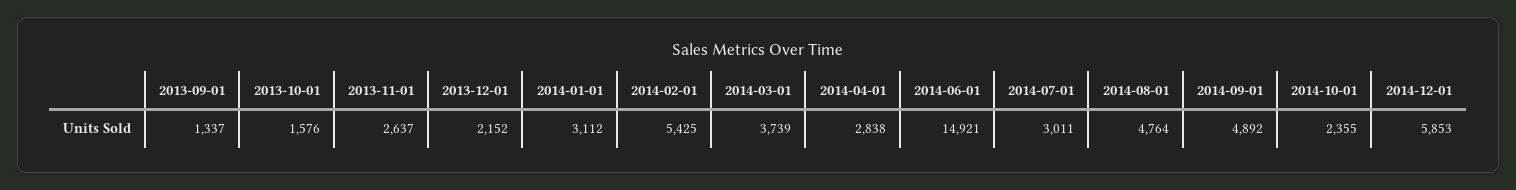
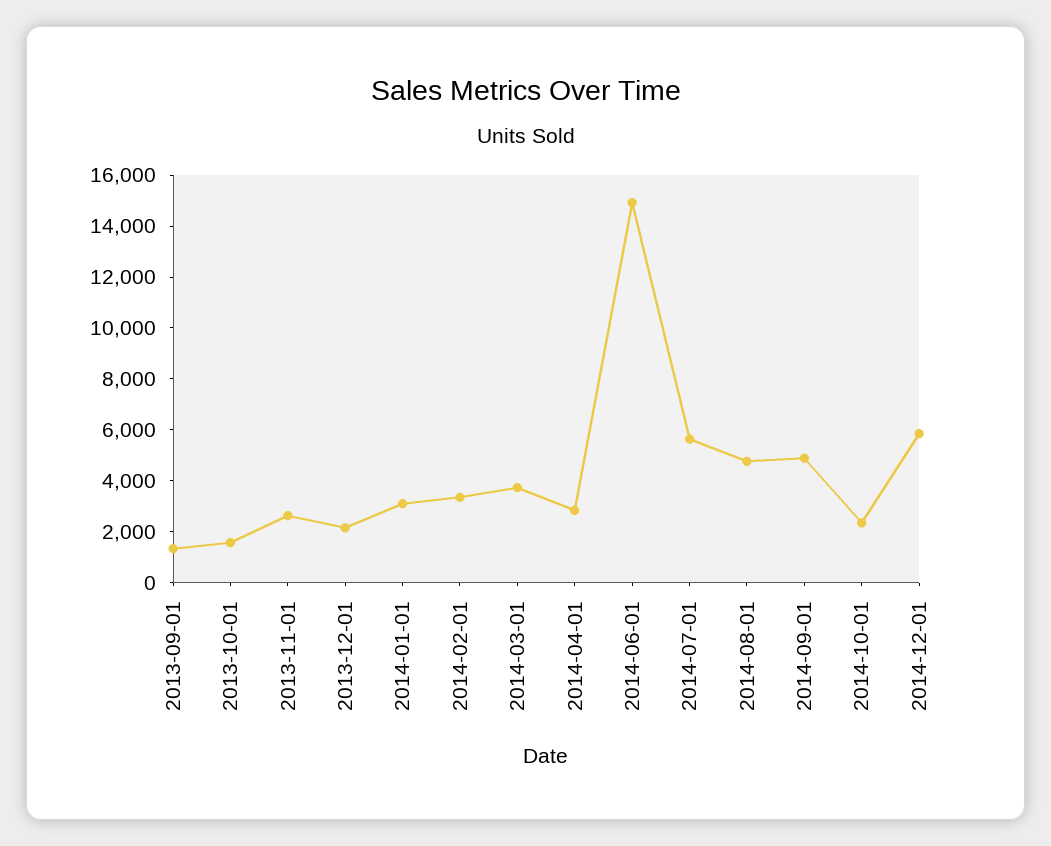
2014-02-01: 5425 -> 3500
2014-07-01: 3011 -> 5500

